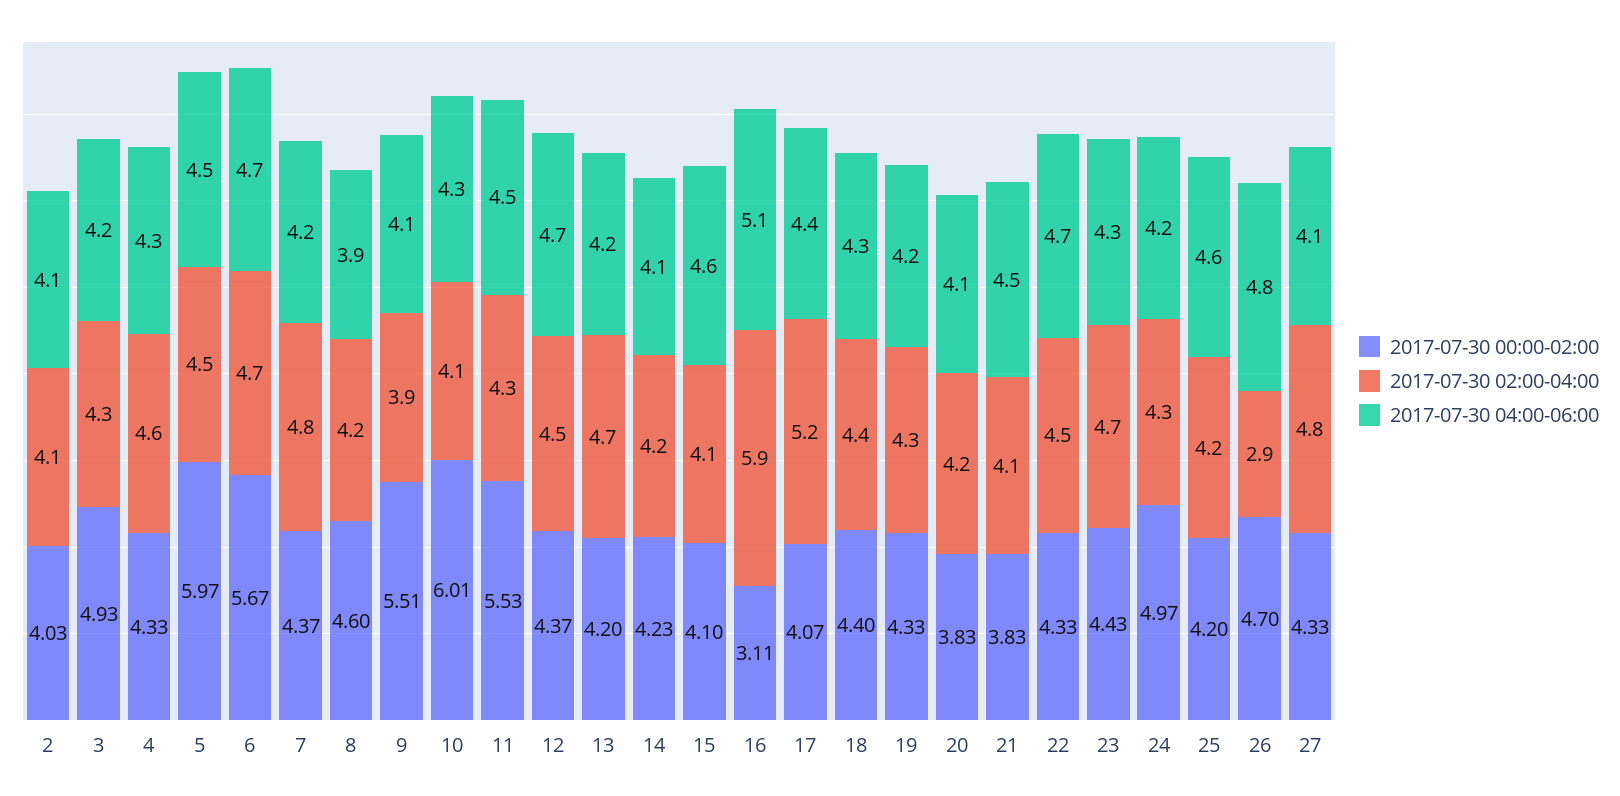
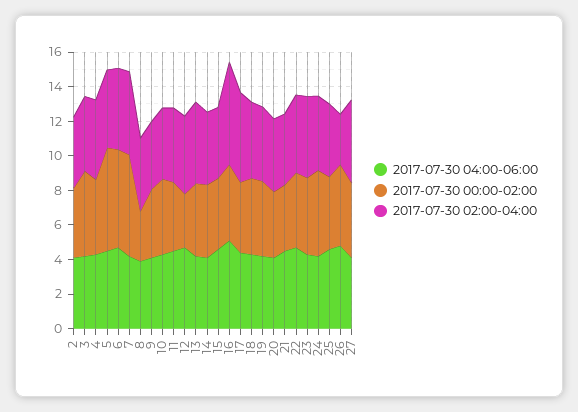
2017-07-30 00:00-02:00, 7: 4.37 -> 6
2017-07-30 00:00-02:00, 8: 4.6 -> 3
2017-07-30 00:00-02:00, 9: 5.51 -> 4
2017-07-30 00:00-02:00, 10: 6.01 -> 4.5
2017-07-30 00:00-02:00, 11: 5.53 -> 4
2017-07-30 00:00-02:00, 12: 4.37 -> 3
2017-07-30 00:00-02:00, 16: 3.11 -> 4.5

